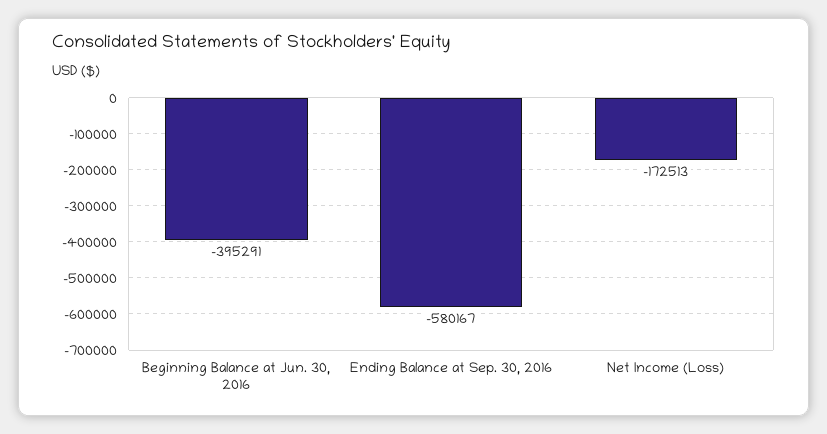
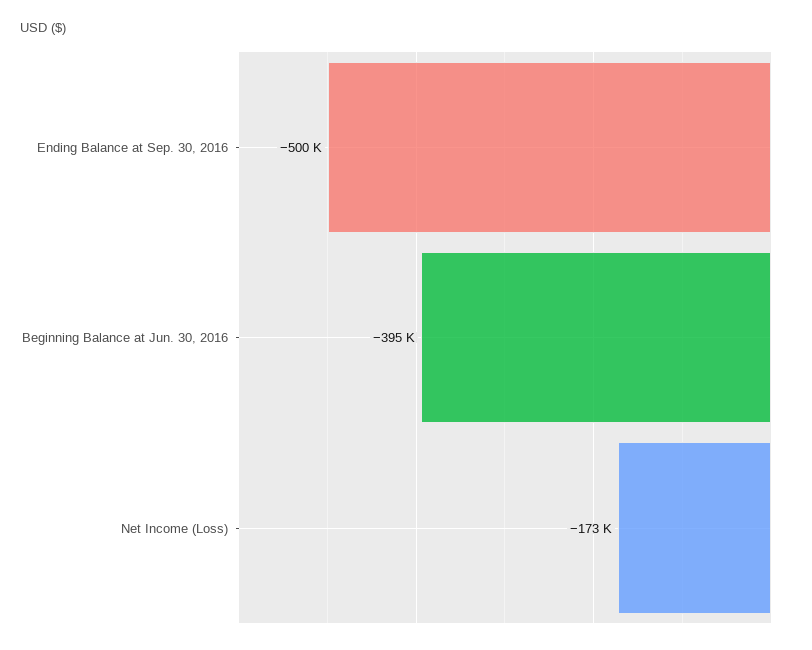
Ending Balance at Sep. 30, 2016: -580167 -> -500000

